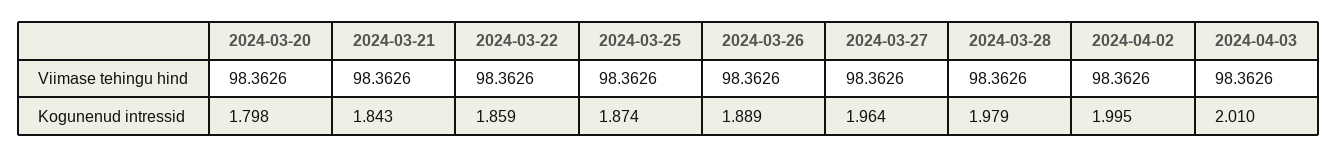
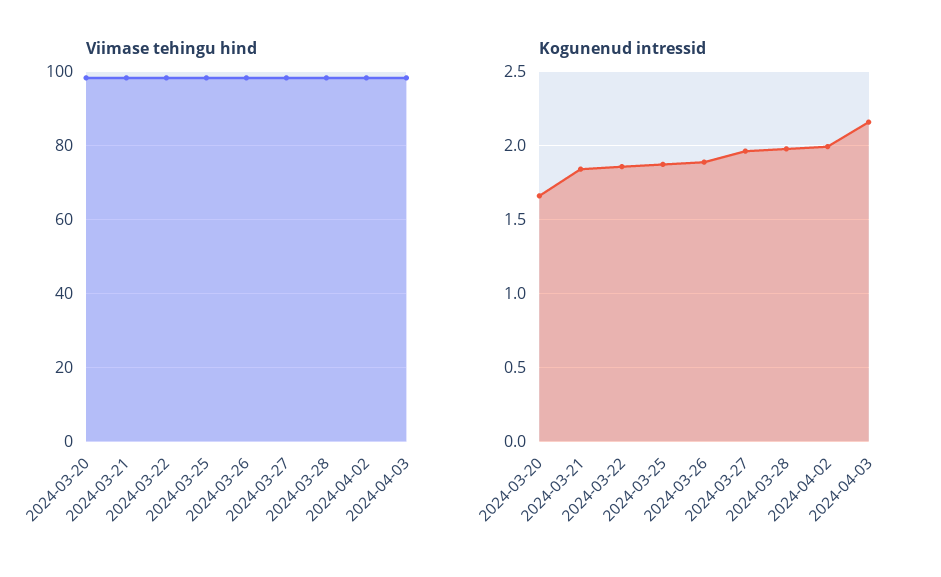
Kogunenud intressid, 2024-03-20: 1.798 -> 1.65
Kogunenud intressid, 2024-04-03: 2.01 -> 2.15

